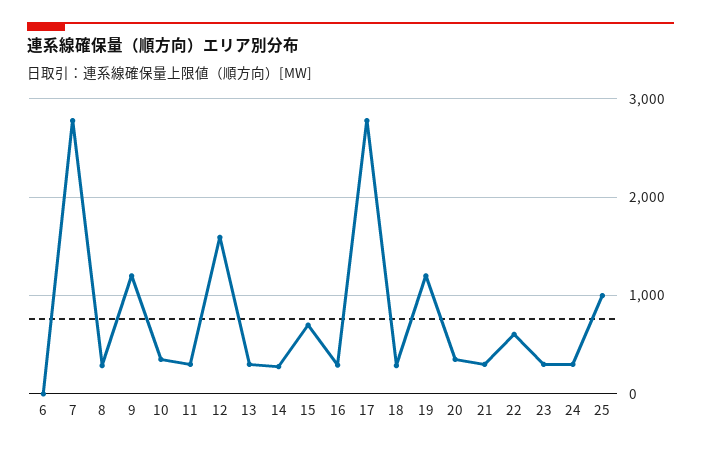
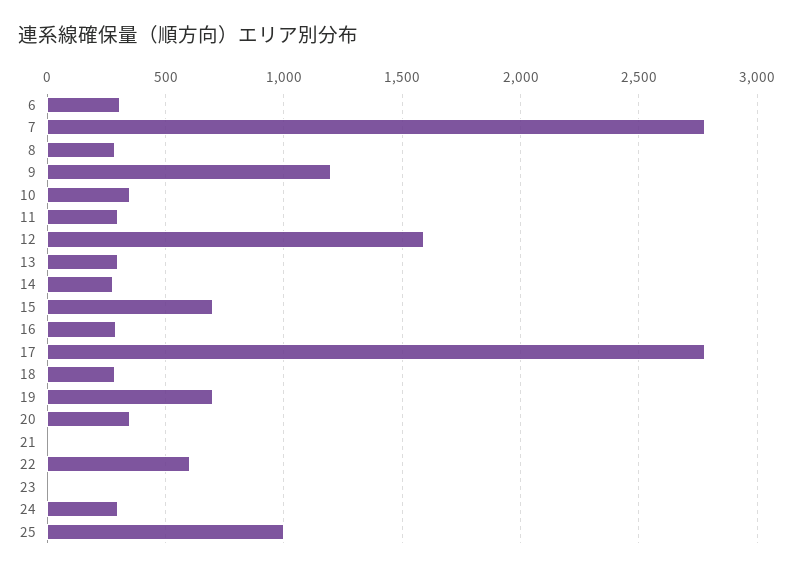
6: 0 -> 300
19: 1200 -> 700
21: 300 -> 0
23: 300 -> 0

